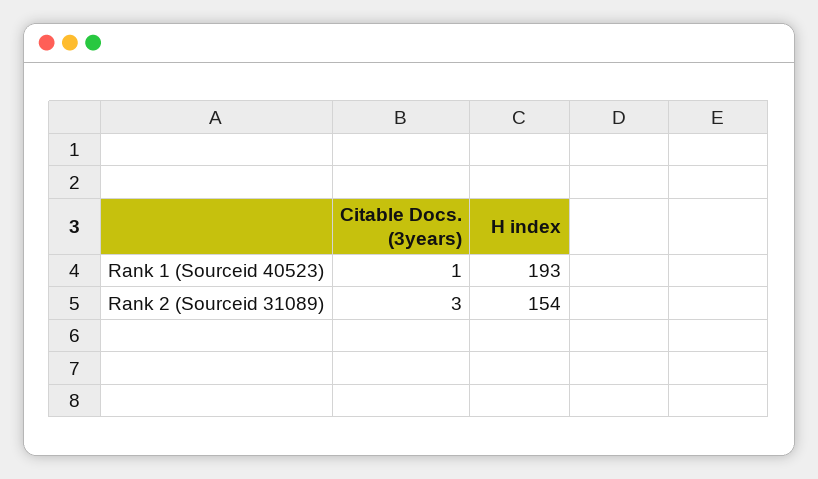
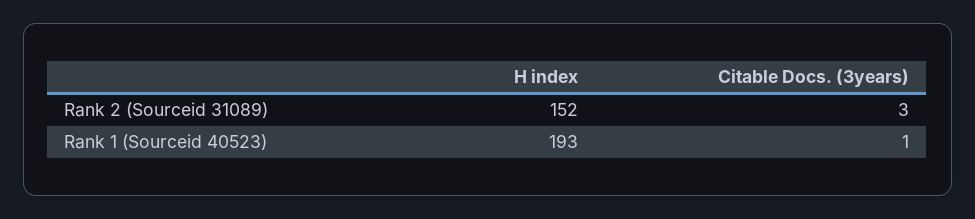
H index, Rank 2 (Sourceid 31089): 154 -> 152

